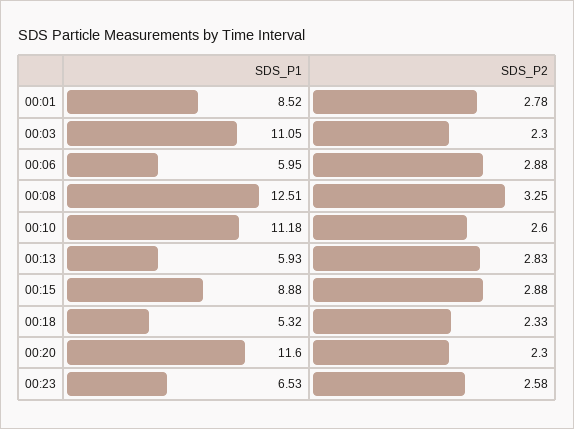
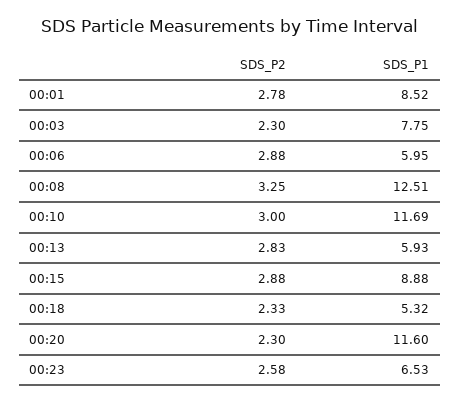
SDS_P1, 00:03: 11.05 -> 7.75
SDS_P1, 00:10: 11.18 -> 11.69
SDS_P2, 00:10: 2.6 -> 3

